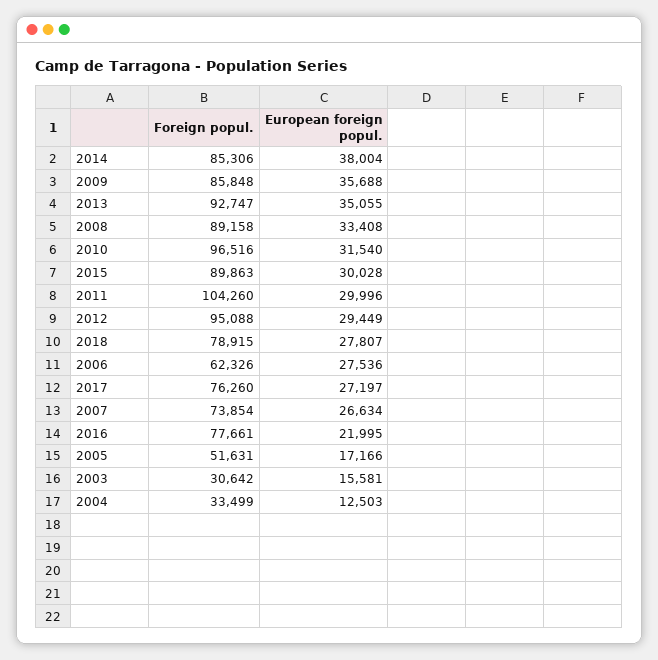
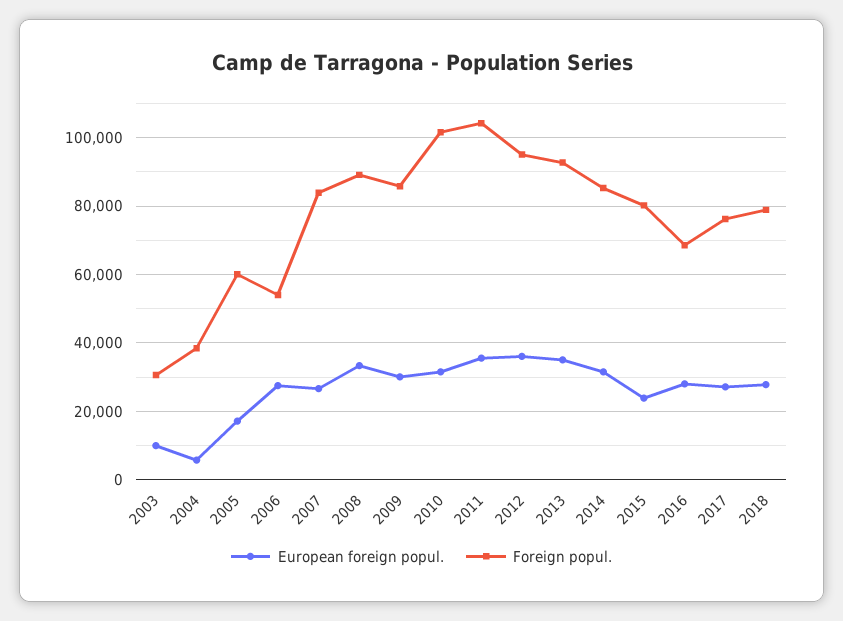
European foreign popul., 2014: 38004 -> 32000
European foreign popul., 2009: 35688 -> 30000
Foreign popul., 2010: 96516 -> 102000
Foreign popul., 2015: 89863 -> 80000
European foreign popul., 2015: 30028 -> 24000
European foreign popul., 2011: 29996 -> 36000
European foreign popul., 2012: 29449 -> 36000
Foreign popul., 2006: 62326 -> 54000
Foreign popul., 2007: 73854 -> 84000
Foreign popul., 2016: 77661 -> 68000
European foreign popul., 2016: 21995 -> 28000
Foreign popul., 2005: 51631 -> 60000
European foreign popul., 2003: 15581 -> 10000
Foreign popul., 2004: 33499 -> 38000
European foreign popul., 2004: 12503 -> 6000

